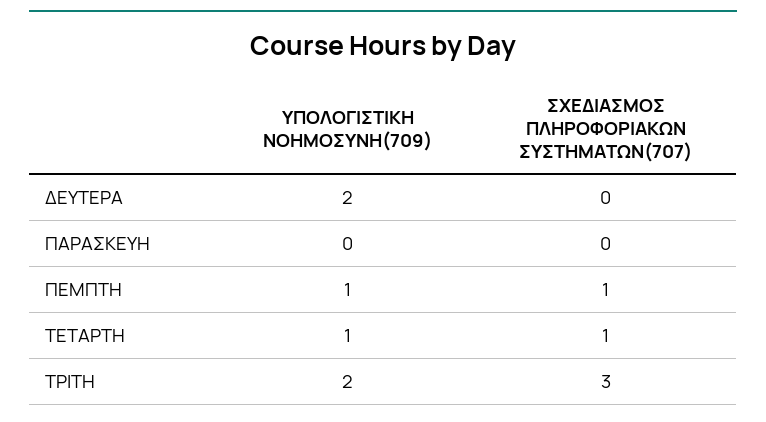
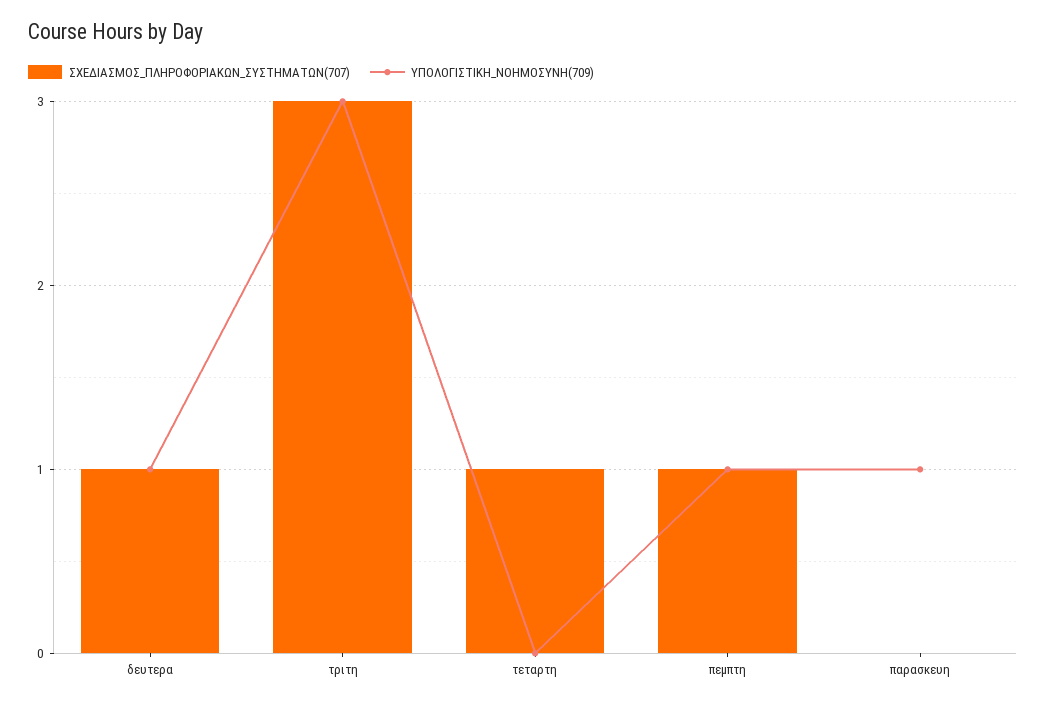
ΥΠΟΛΟΓΙΣΤΙΚΗ ΝΟΗΜΟΣΥΝΗ(709), ΔΕΥΤΕΡΑ: 2 -> 1
ΣΧΕΔΙΑΣΜΟΣ ΠΛΗΡΟΦΟΡΙΑΚΩΝ ΣΥΣΤΗΜΑΤΩΝ(707), ΔΕΥΤΕΡΑ: 0 -> 1
ΥΠΟΛΟΓΙΣΤΙΚΗ ΝΟΗΜΟΣΥΝΗ(709), ΠΑΡΑΣΚΕΥΗ: 0 -> 1
ΥΠΟΛΟΓΙΣΤΙΚΗ ΝΟΗΜΟΣΥΝΗ(709), ΤΕΤΑΡΤΗ: 1 -> 0
ΥΠΟΛΟΓΙΣΤΙΚΗ ΝΟΗΜΟΣΥΝΗ(709), ΤΡΙΤΗ: 2 -> 3

